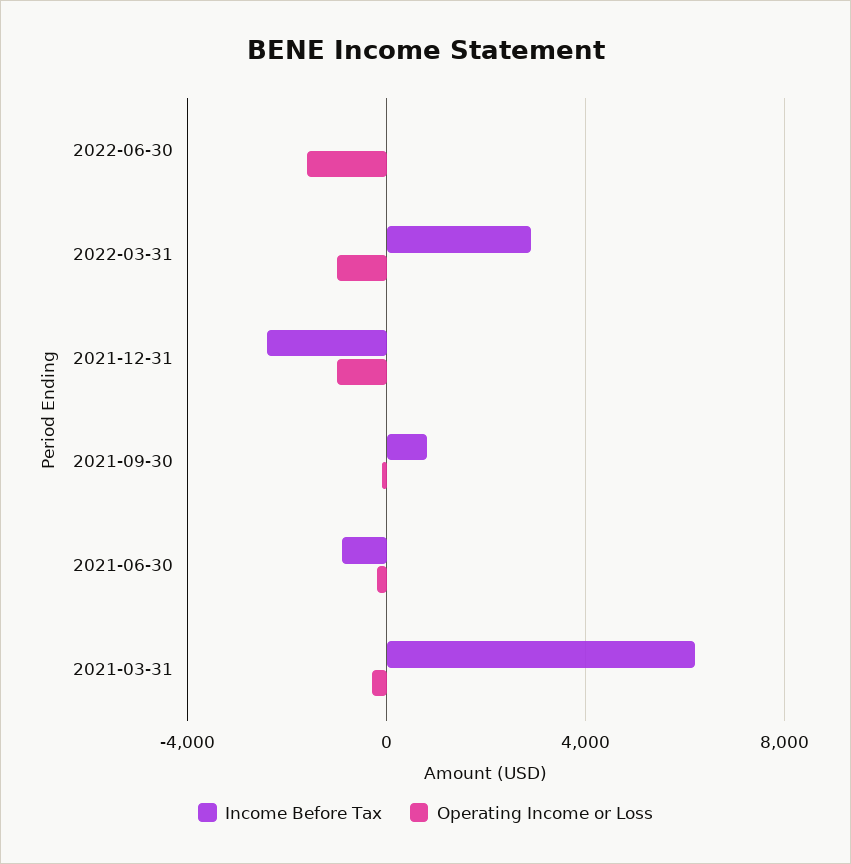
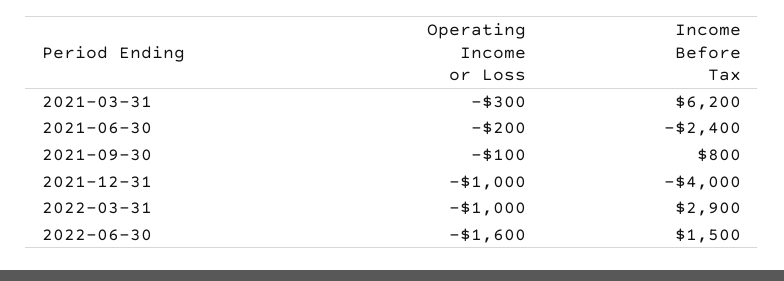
Income Before Tax, 2022-06-30: 0 -> 1500
Income Before Tax, 2021-12-31: -2500 -> -4000
Income Before Tax, 2021-06-30: -1000 -> -2400

